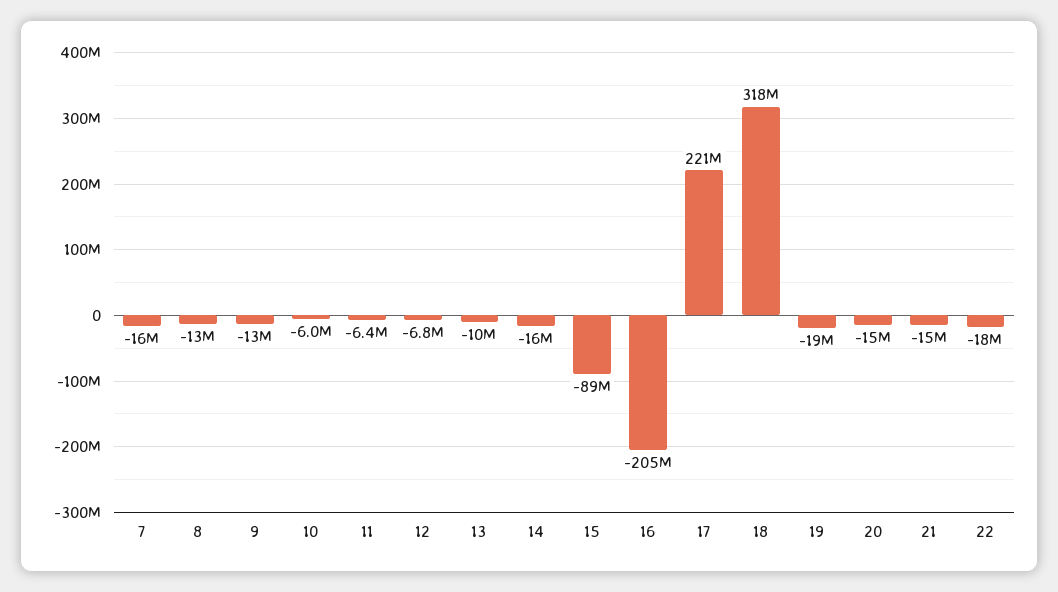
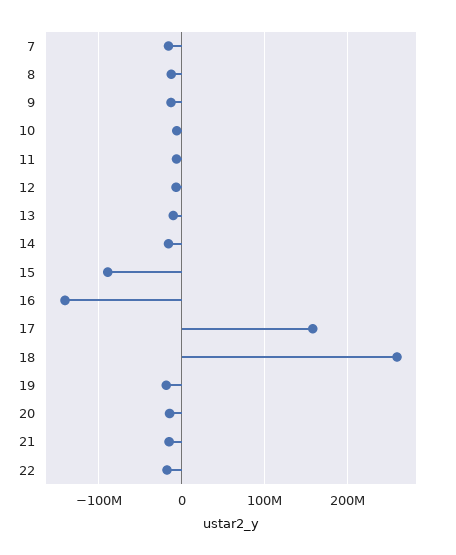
16: -205000000 -> -140000000
17: 221000000 -> 160000000
18: 318000000 -> 260000000

